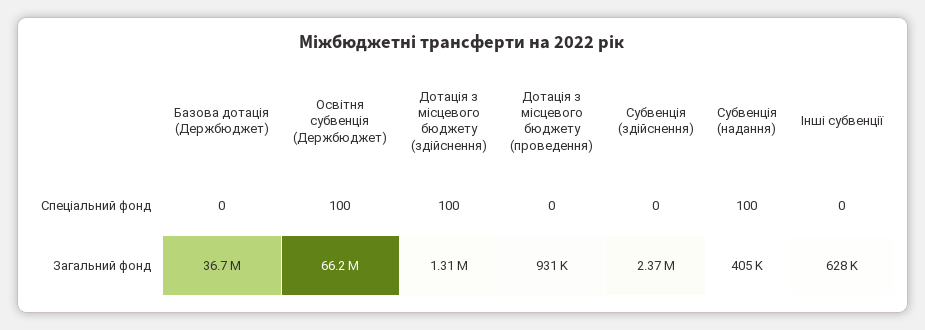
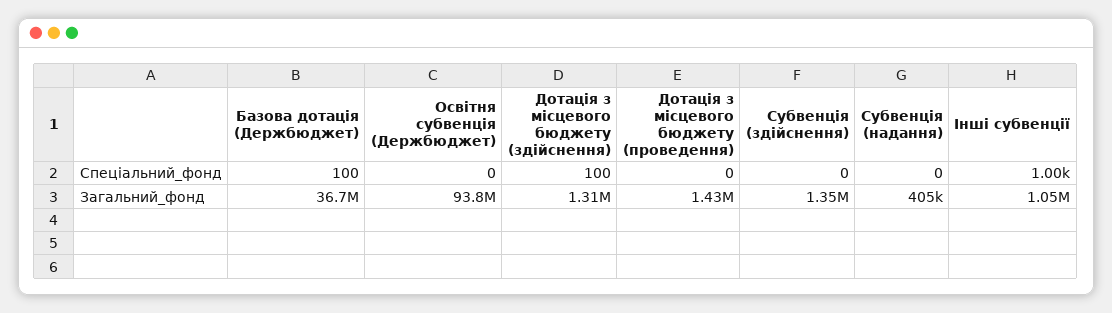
Базова дотація (Держбюджет), Спеціальний фонд: 0 -> 100
Освітня субвенція (Держбюджет), Спеціальний фонд: 100 -> 0
Субвенція (надання), Спеціальний фонд: 100 -> 0
Інші субвенції, Спеціальний фонд: 0 -> 1000
Освітня субвенція (Держбюджет), Загальний фонд: 66200000 -> 93800000
Дотація з місцевого бюджету (проведення), Загальний фонд: 931000 -> 1430000
Субвенція (здійснення), Загальний фонд: 2370000 -> 1350000
Інші субвенції, Загальний фонд: 628000 -> 1050000

